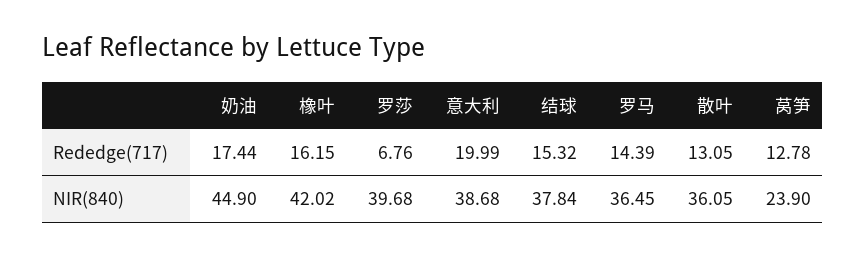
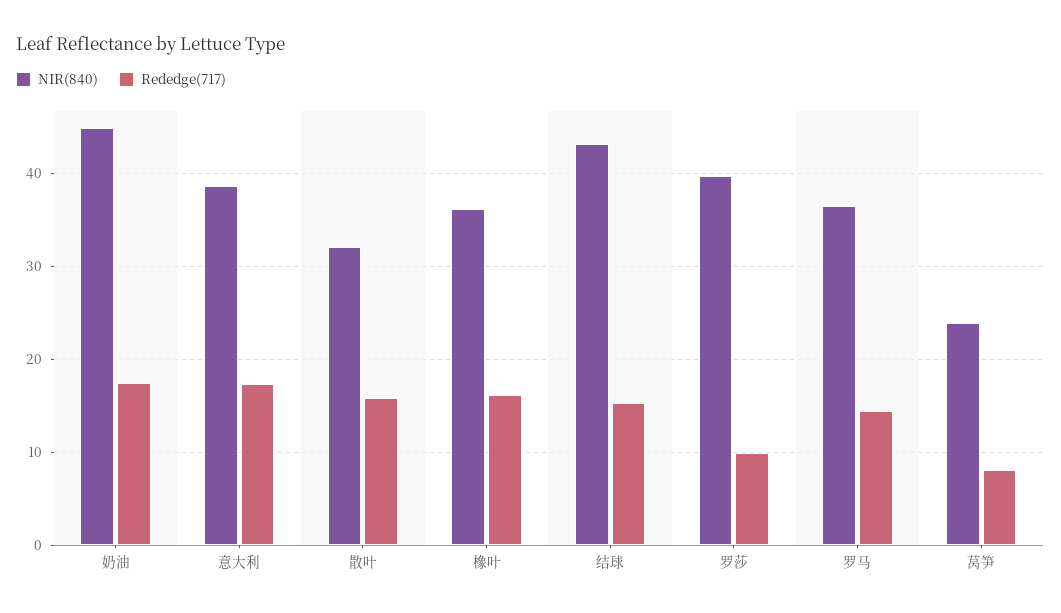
Rededge(717), 罗莎: 6.76 -> 10
Rededge(717), 意大利: 19.99 -> 17
Rededge(717), 散叶: 13.05 -> 16
Rededge(717), 莴笋: 12.78 -> 8
NIR(840), 橡叶: 42.02 -> 36
NIR(840), 结球: 37.84 -> 43
NIR(840), 散叶: 36.05 -> 32

